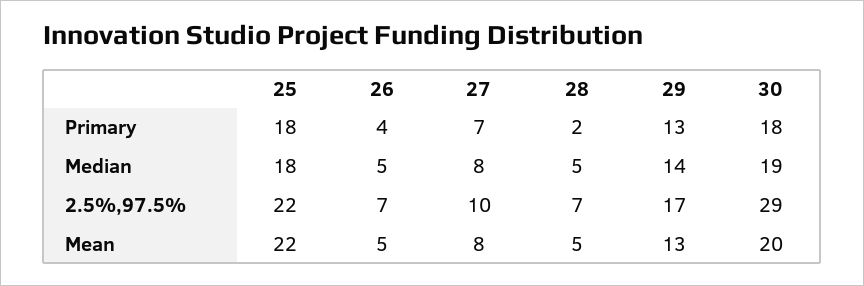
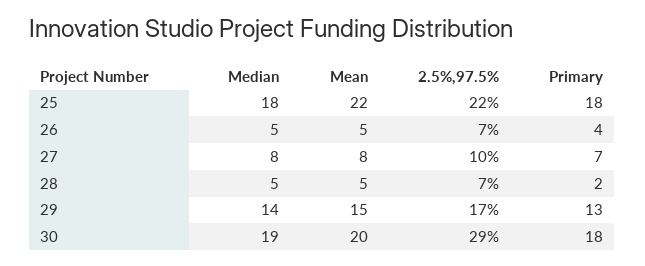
29, Mean: 13 -> 15

